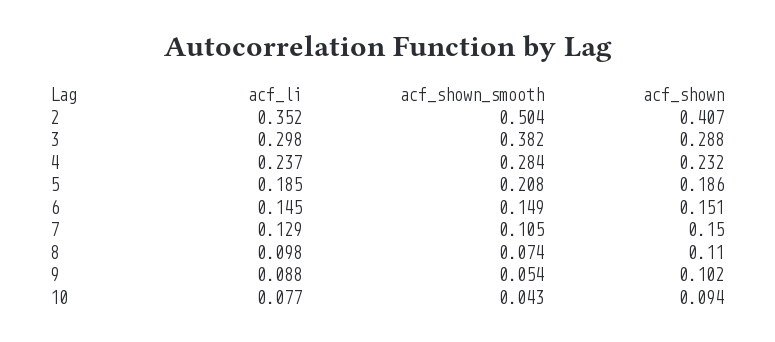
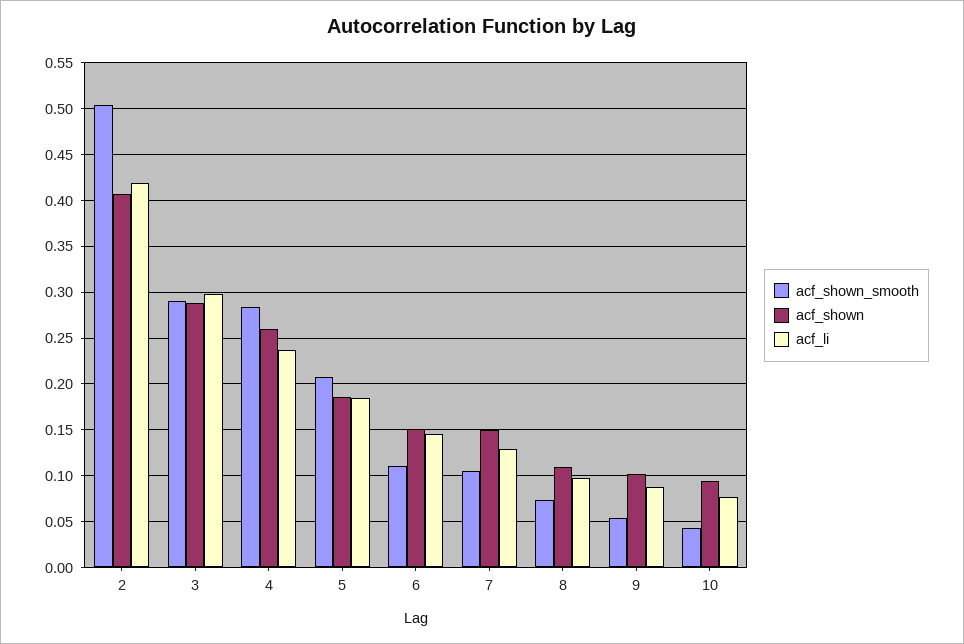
acf_li, 2: 0.352 -> 0.42
acf_shown_smooth, 3: 0.382 -> 0.29
acf_shown, 4: 0.232 -> 0.26
acf_shown_smooth, 6: 0.149 -> 0.11

